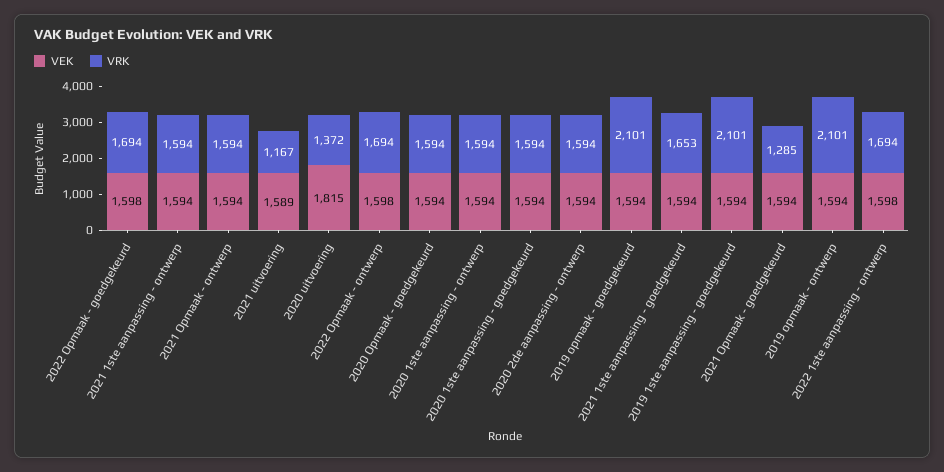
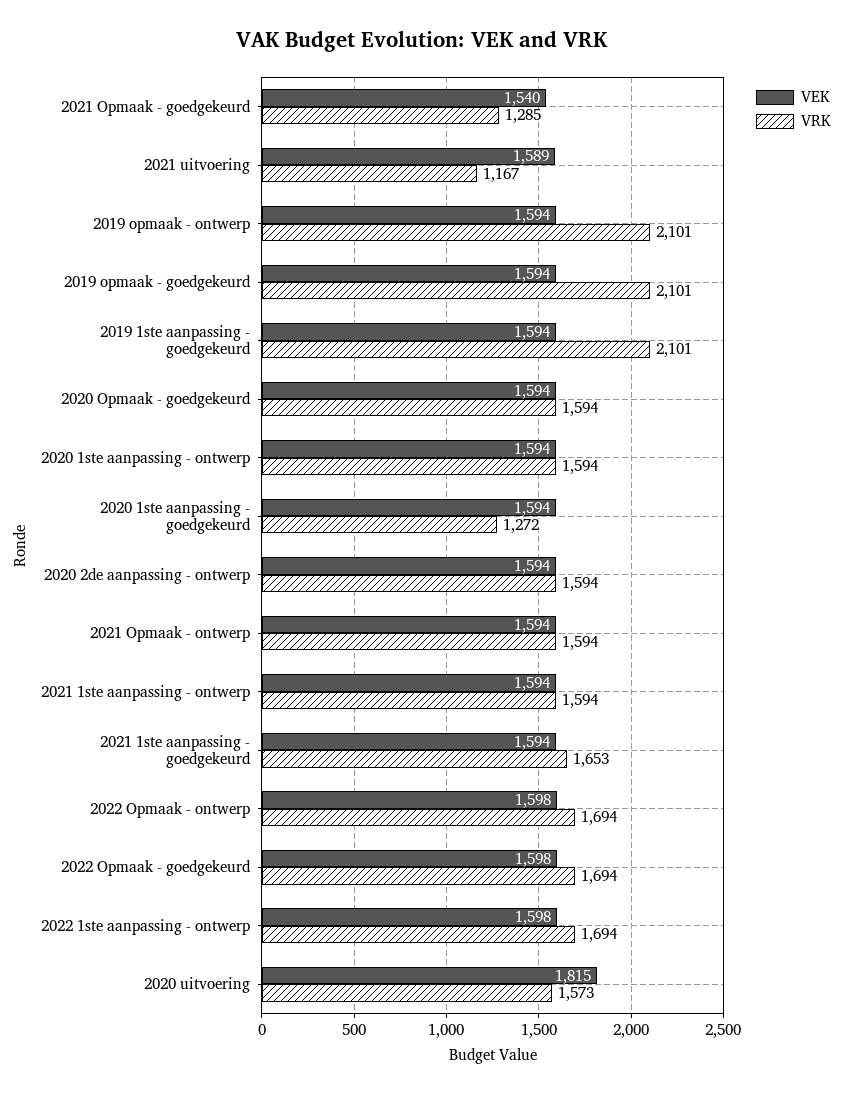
VRK, 2020 uitvoering: 1372 -> 1573
VRK, 2020 1ste aanpassing - goedgekeurd: 1594 -> 1272
VEK, 2021 Opmaak - goedgekeurd: 1594 -> 1540

